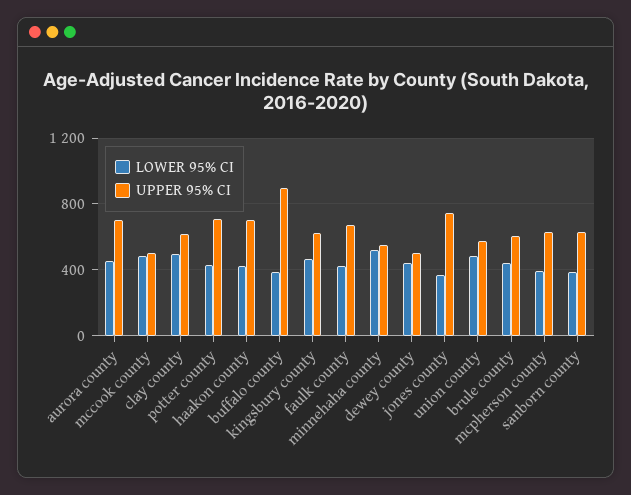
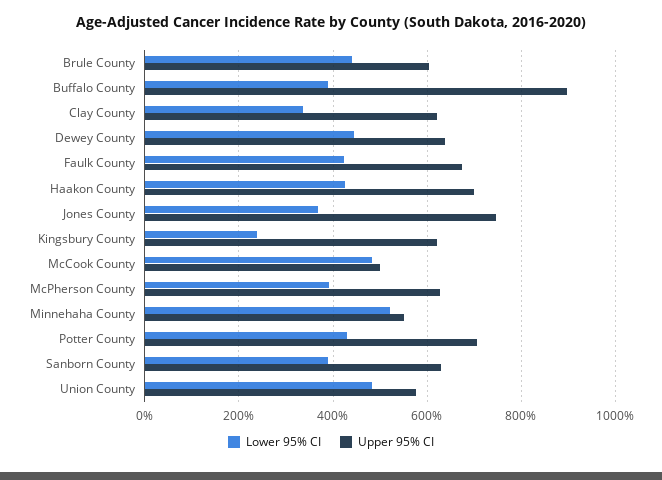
LOWER 95% CI, aurora county: 450 -> none
UPPER 95% CI, aurora county: 700 -> none
LOWER 95% CI, clay county: 500 -> 340
LOWER 95% CI, kingsbury county: 450 -> 240
UPPER 95% CI, dewey county: 500 -> 640

